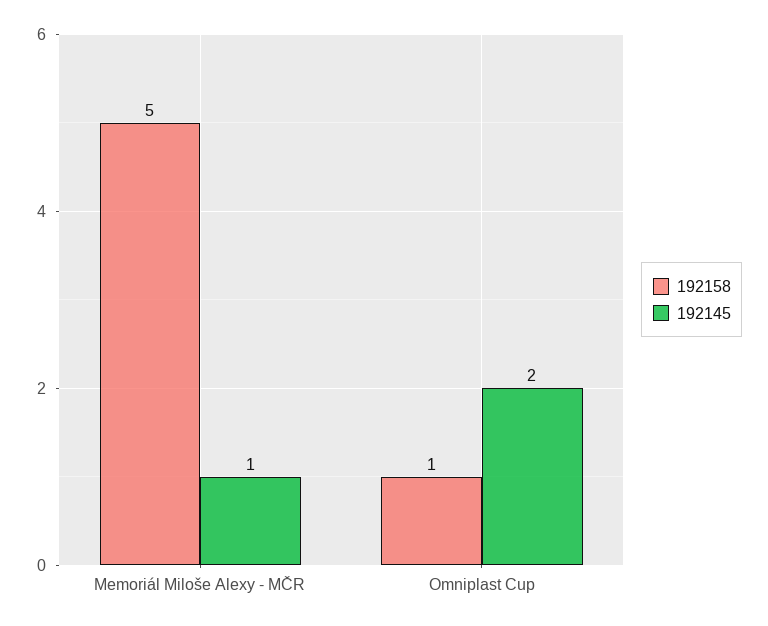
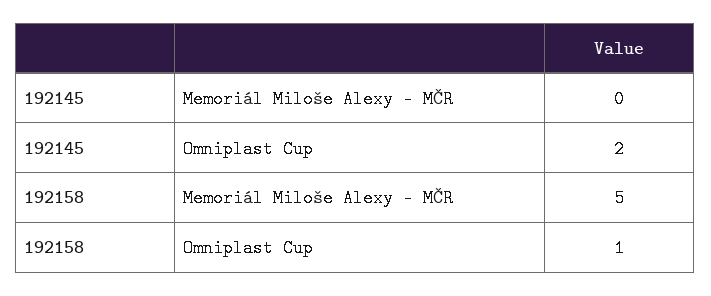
192145, Memoriál Miloše Alexy - MČR: 1 -> 0

